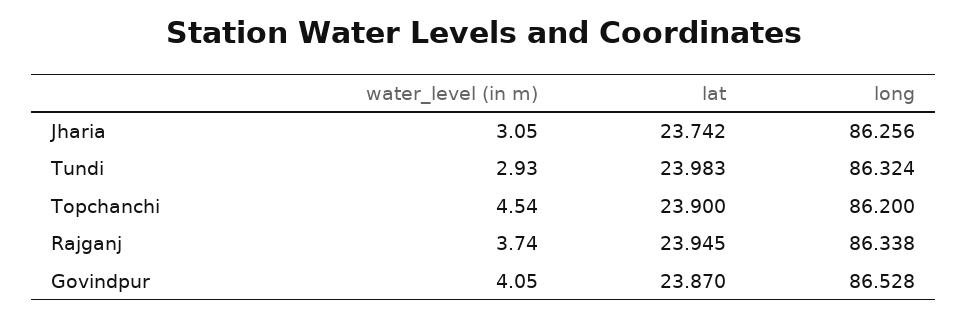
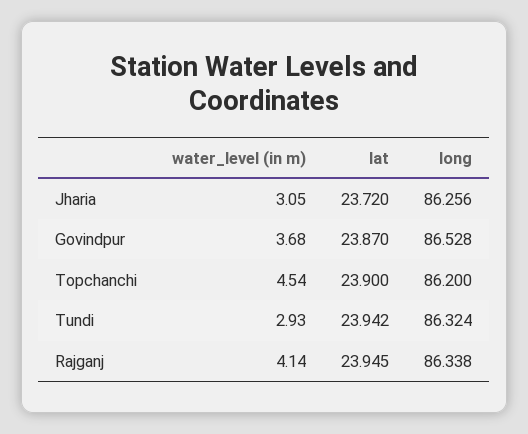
lat, Jharia: 23.742 -> 23.72
lat, Tundi: 23.983 -> 23.942
water_level (in m), Rajganj: 3.74 -> 4.14
water_level (in m), Govindpur: 4.05 -> 3.68

